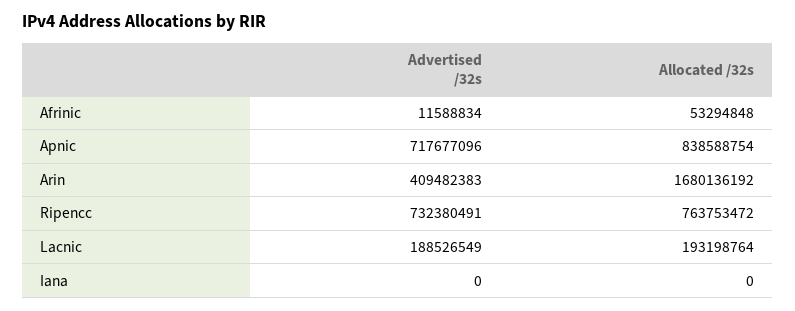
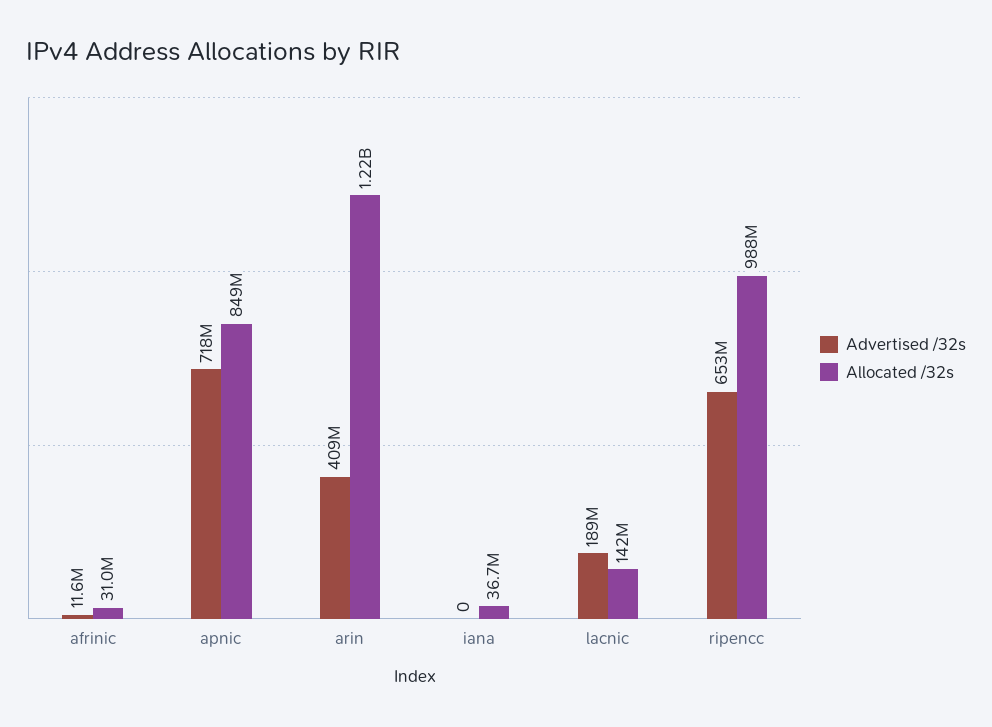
Allocated /32s, Afrinic: 53294848 -> 31000000
Allocated /32s, Apnic: 838588754 -> 849000000
Allocated /32s, Arin: 1680136192 -> 1220000000
Advertised /32s, Ripencc: 732380491 -> 653000000
Allocated /32s, Ripencc: 763753472 -> 988000000
Allocated /32s, Lacnic: 193198764 -> 142000000
Allocated /32s, Iana: 0 -> 36700000

